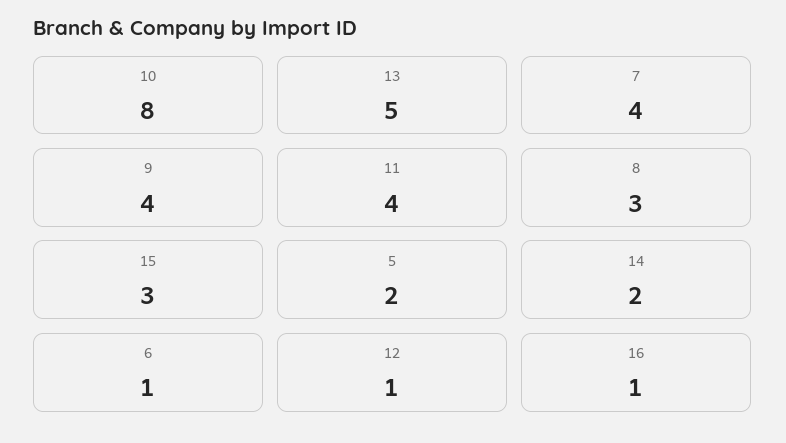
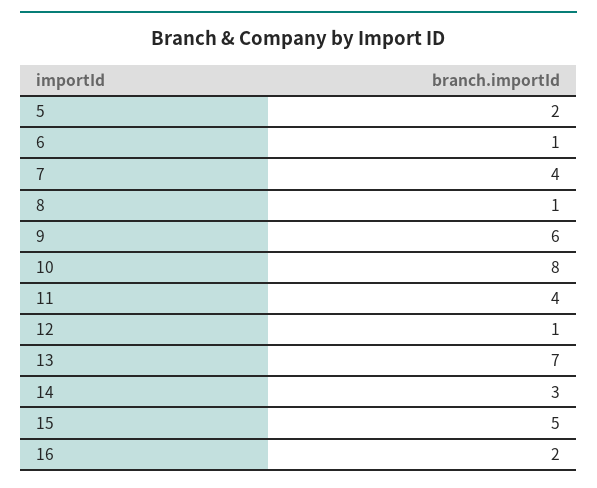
13: 5 -> 7
9: 4 -> 6
8: 3 -> 1
15: 3 -> 5
14: 2 -> 3
16: 1 -> 2

